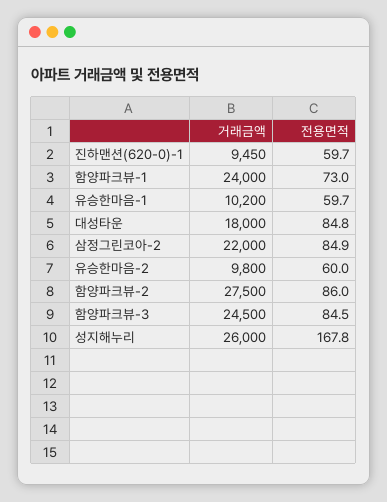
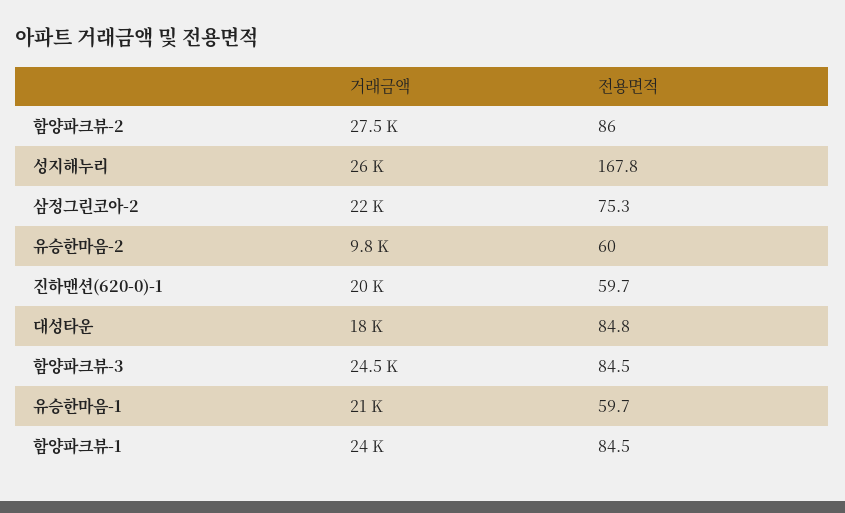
거래금액, 진하맨션(620-0)-1: 9450 -> 20000
전용면적, 함양파크뷰-1: 73 -> 84.5
거래금액, 유승한마음-1: 10200 -> 21000
전용면적, 삼정그린코아-2: 84.9 -> 75.3

